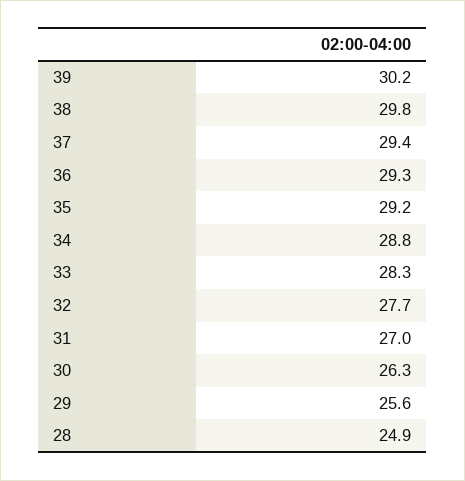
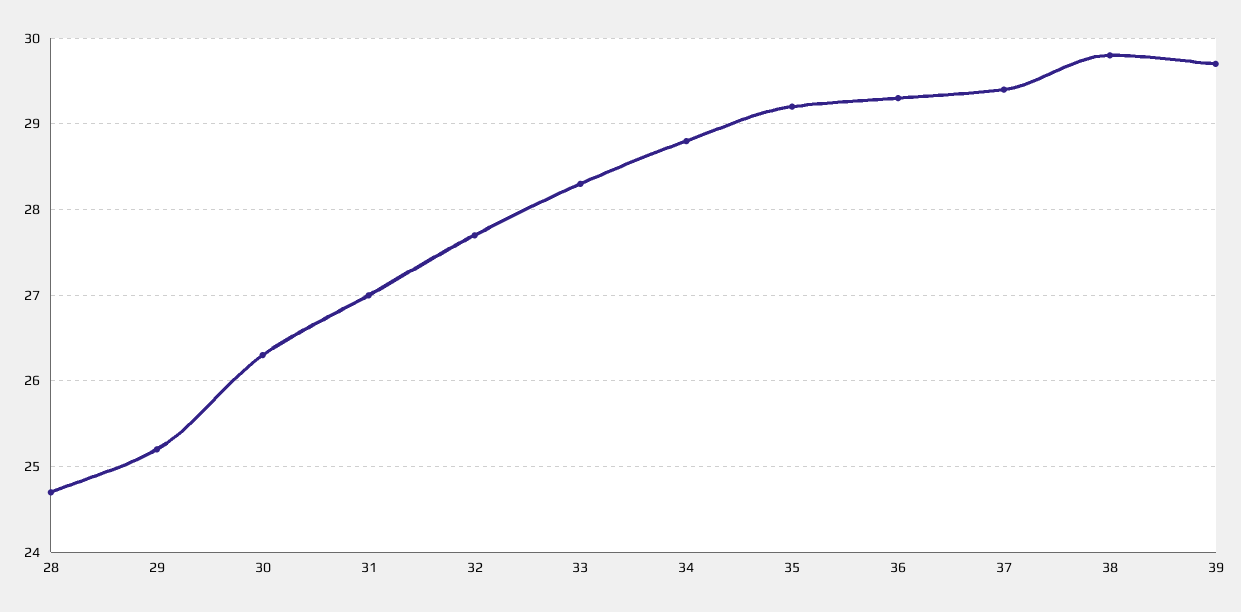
39: 30.2 -> 29.7
29: 25.6 -> 25.2
28: 24.9 -> 24.7

